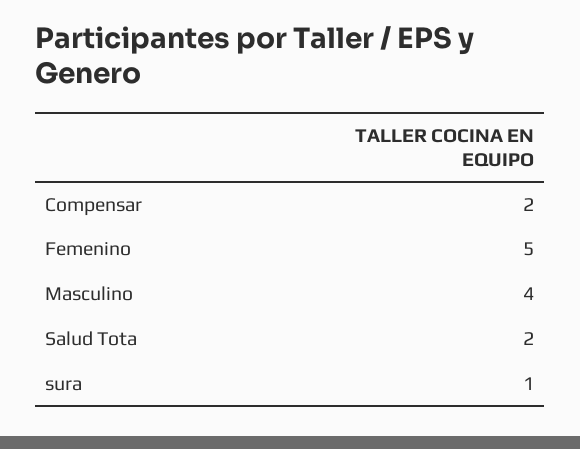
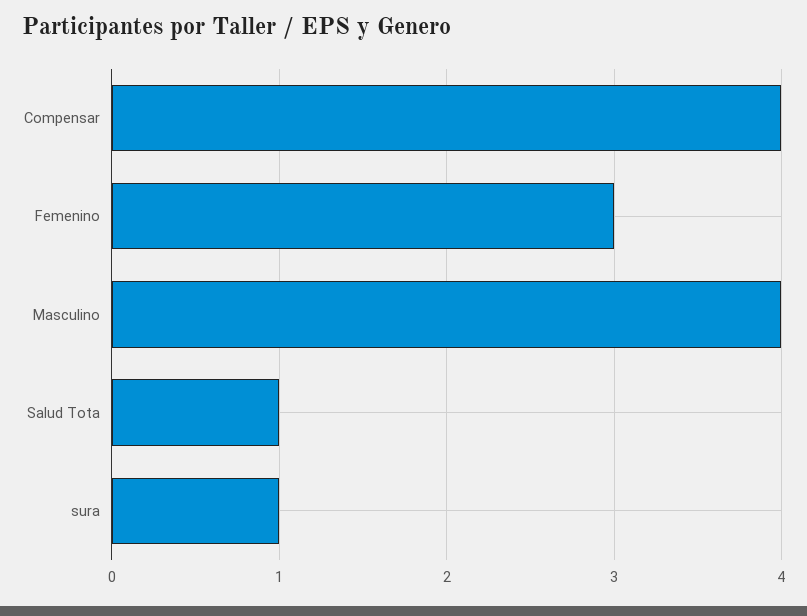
Compensar: 2 -> 4
Femenino: 5 -> 3
Salud Tota: 2 -> 1

